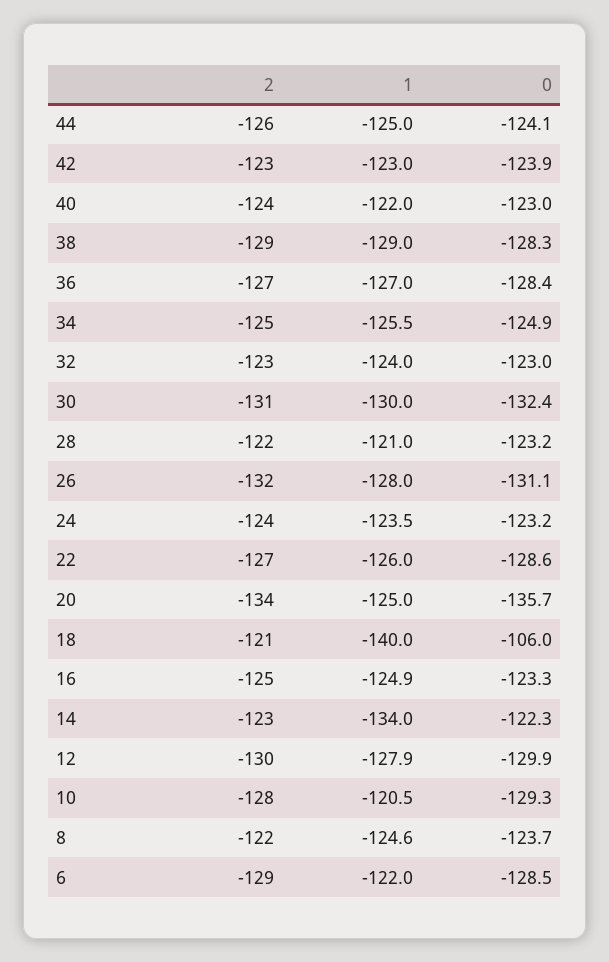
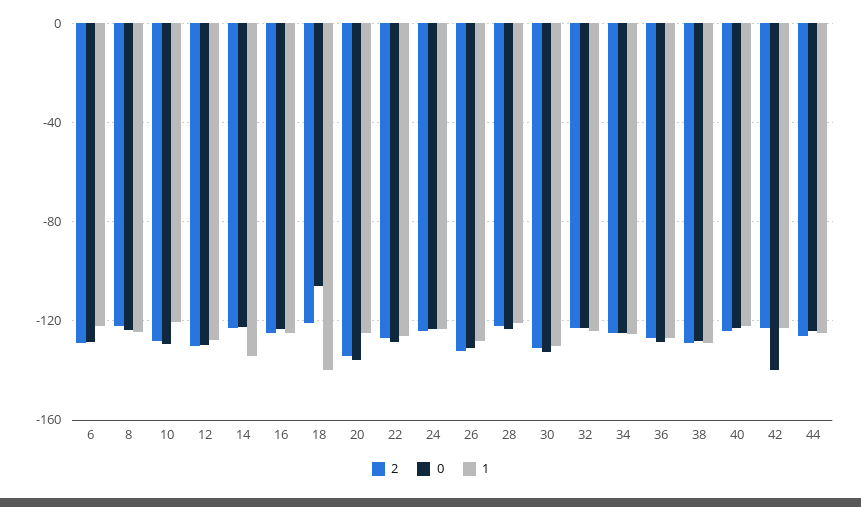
0, 42: -123.9 -> -140

